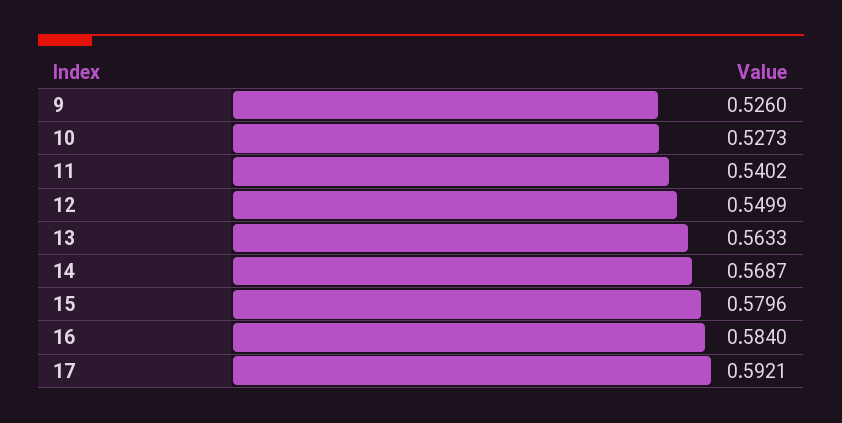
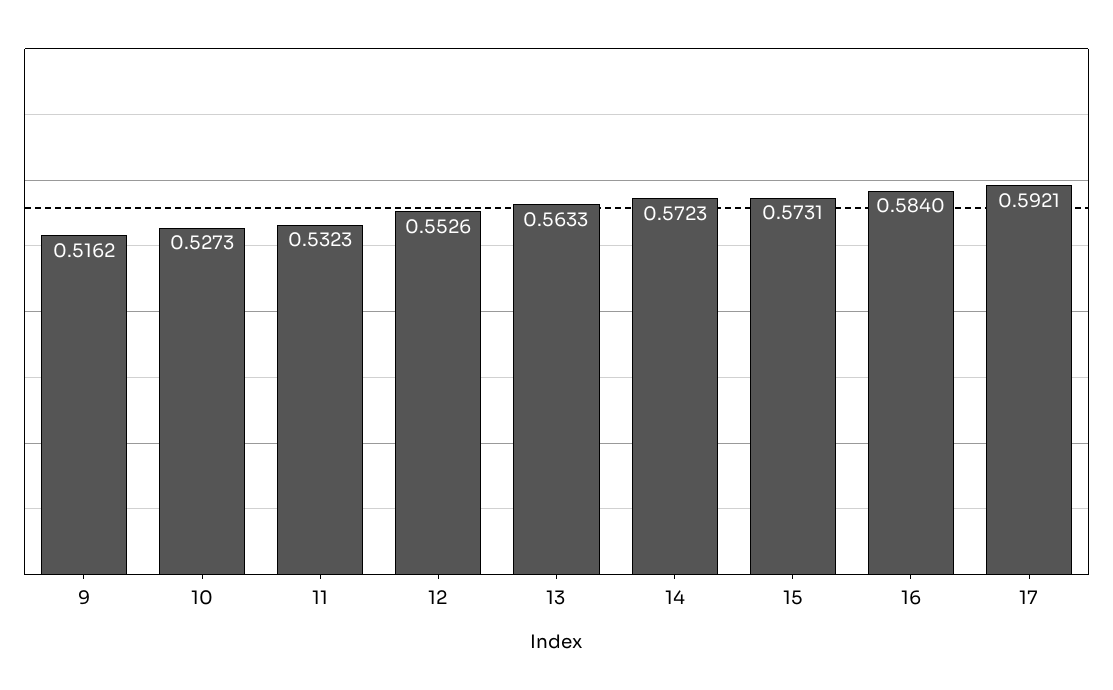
9: 0.526 -> 0.5162
11: 0.5402 -> 0.5323
12: 0.5499 -> 0.5526
14: 0.5687 -> 0.5723
15: 0.5796 -> 0.5731

